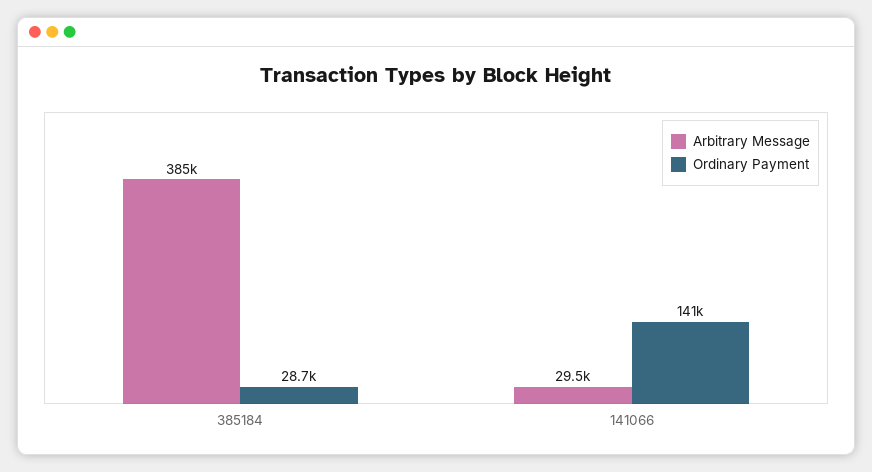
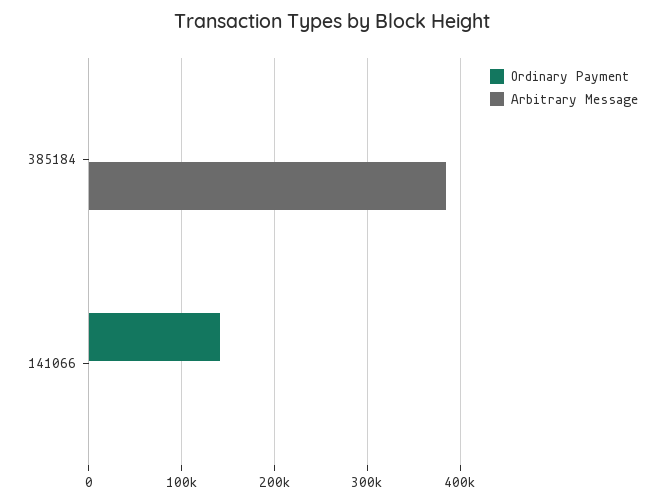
Ordinary Payment, 385184: 28700 -> 0
Arbitrary Message, 141066: 29500 -> 0

